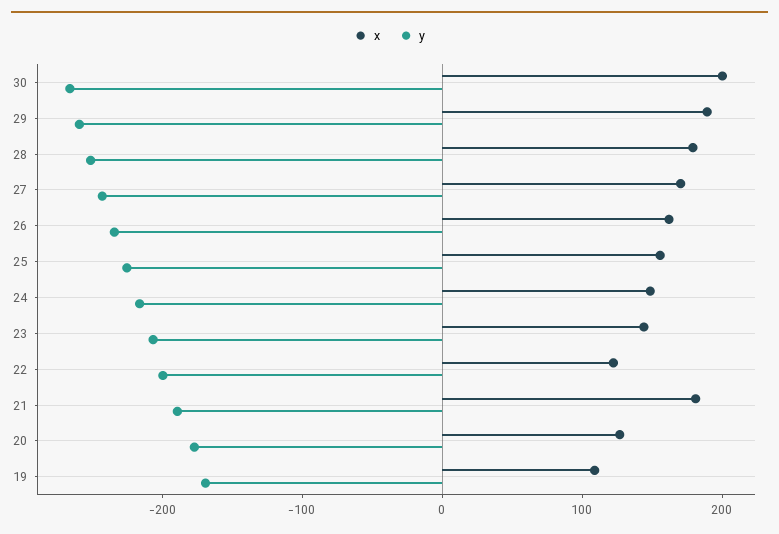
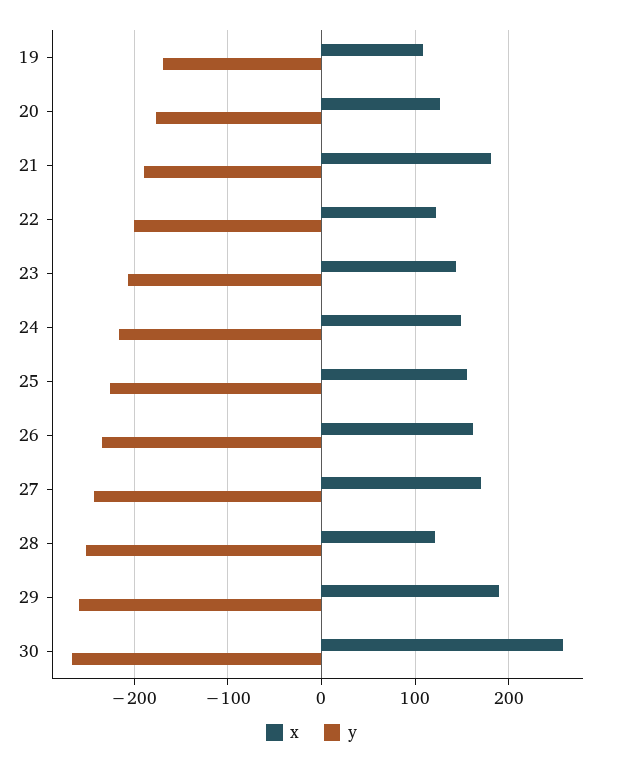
x, 30: 200 -> 260
x, 28: 180 -> 120

